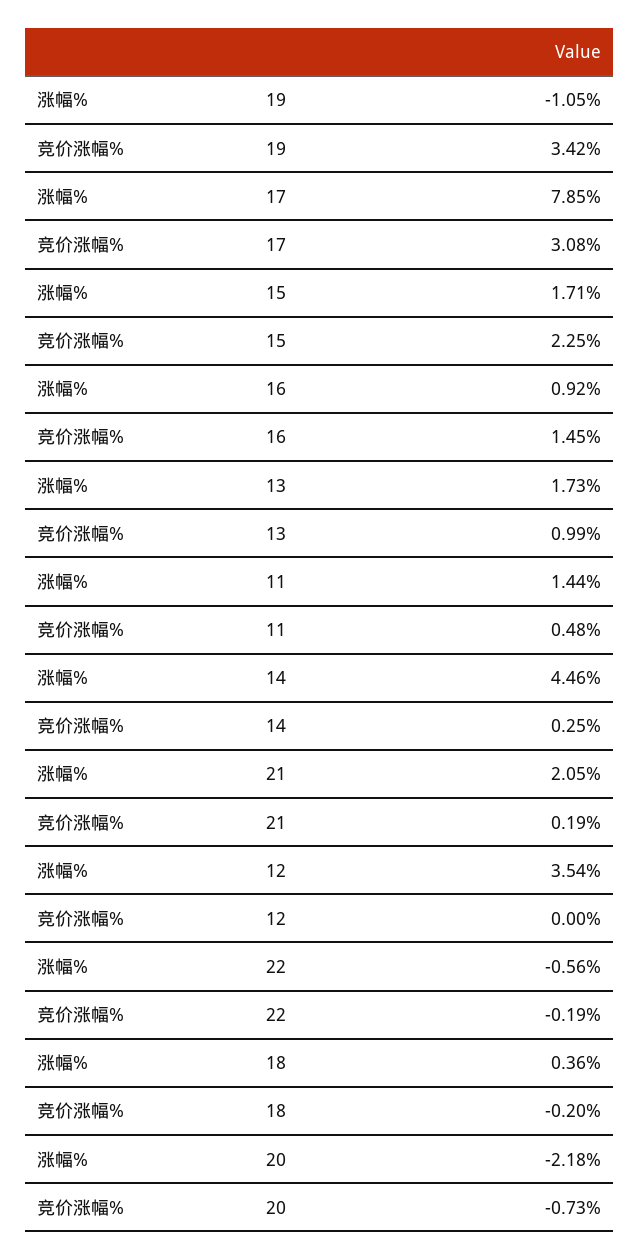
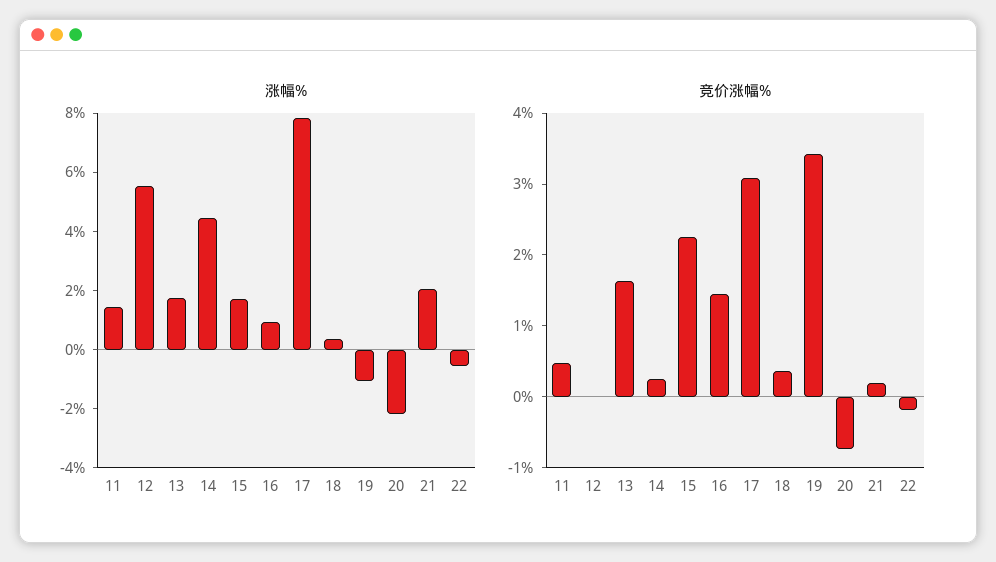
竞价涨幅%, 13: 0.99 -> 1.6
涨幅%, 12: 3.54 -> 5.5
竞价涨幅%, 18: -0.2 -> 0.4

